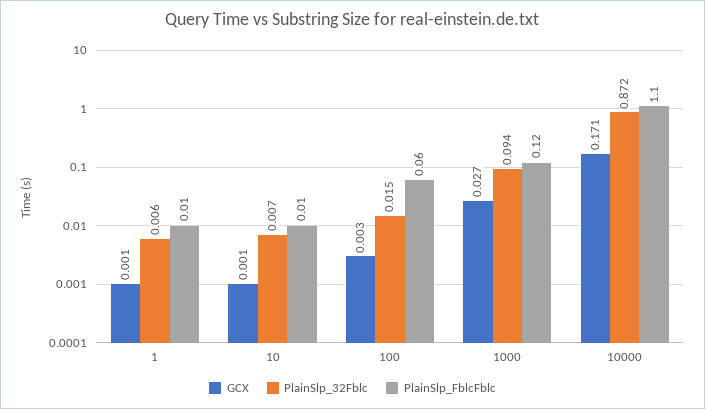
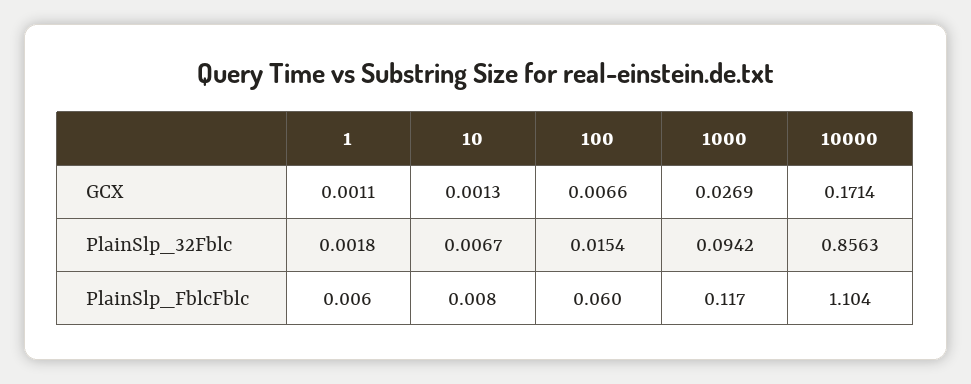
PlainSlp_32Fblc, 1: 0.006 -> 0.0018
GCX, 100: 0.003 -> 0.0066
PlainSlp_32Fblc, 10000: 0.872 -> 0.8563

